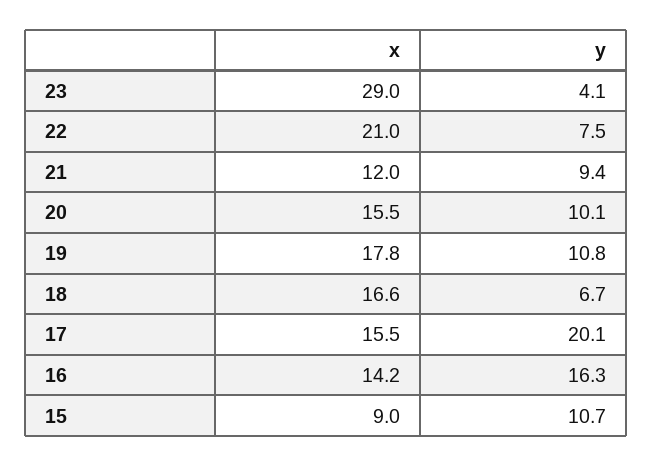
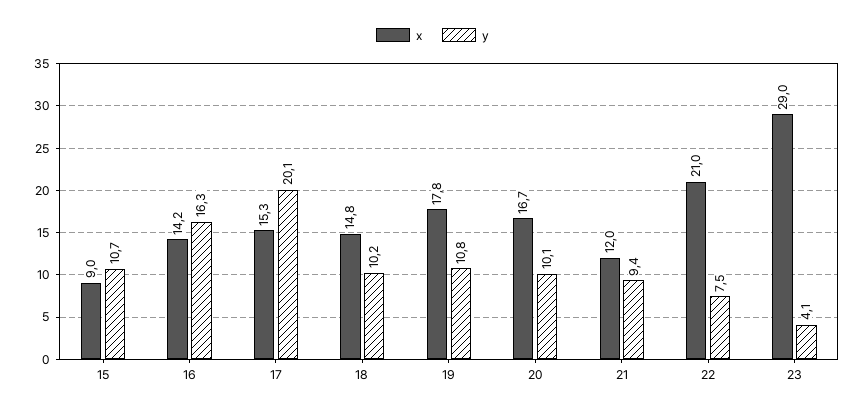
x, 20: 15.5 -> 16.7
x, 18: 16.6 -> 14.8
y, 18: 6.7 -> 10.2
x, 17: 15.5 -> 15.3

